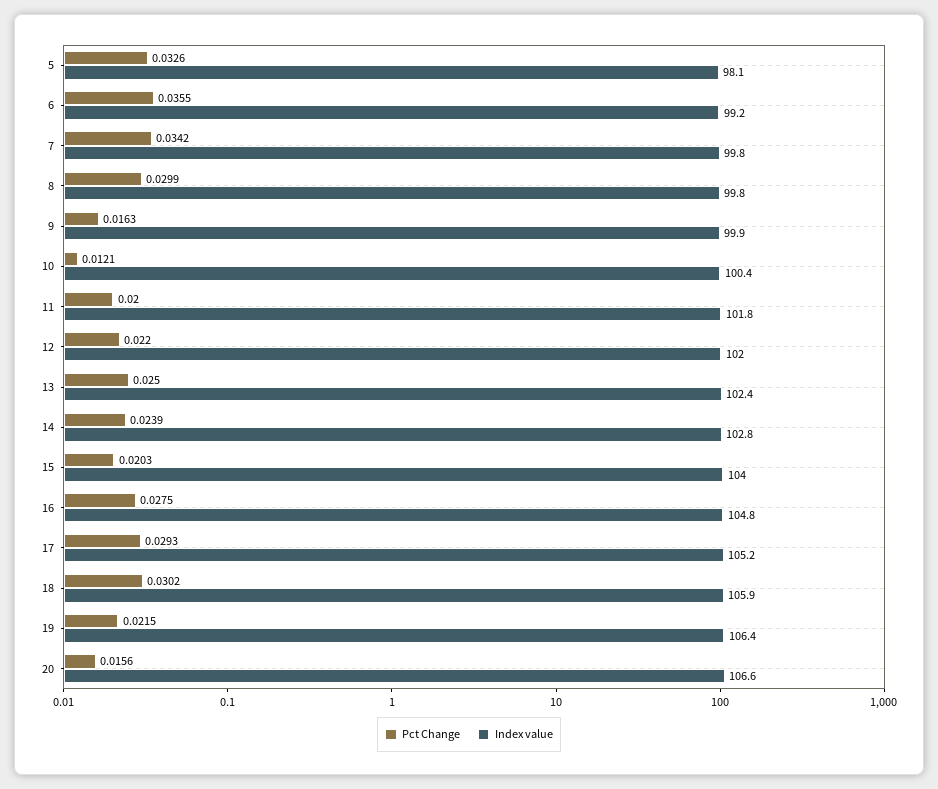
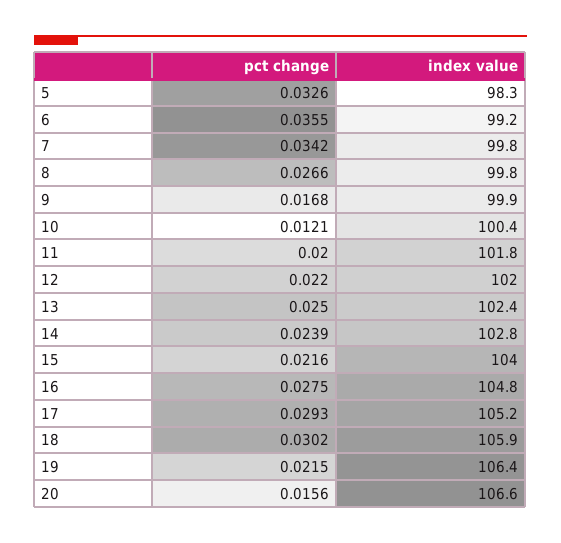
Index value, 5: 98.1 -> 98.3
Pct Change, 8: 0.0299 -> 0.0266
Pct Change, 9: 0.0163 -> 0.0168
Pct Change, 15: 0.0203 -> 0.0216

